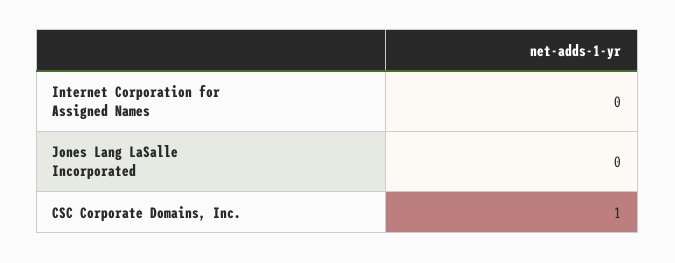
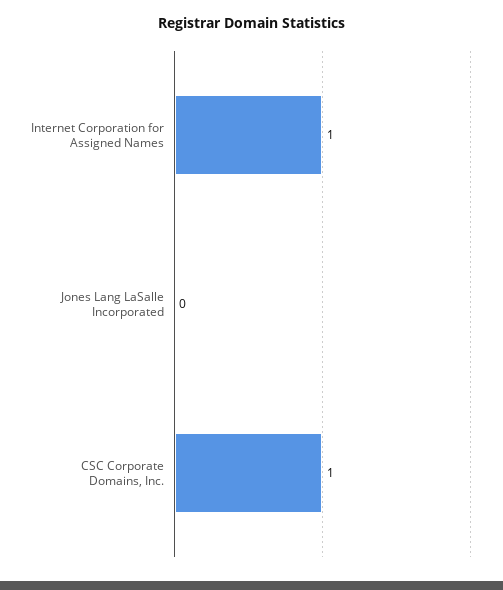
Internet Corporation for Assigned Names: 0 -> 1

